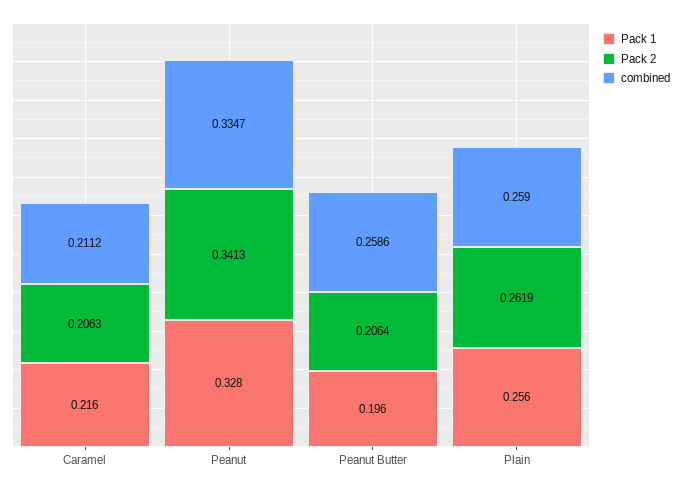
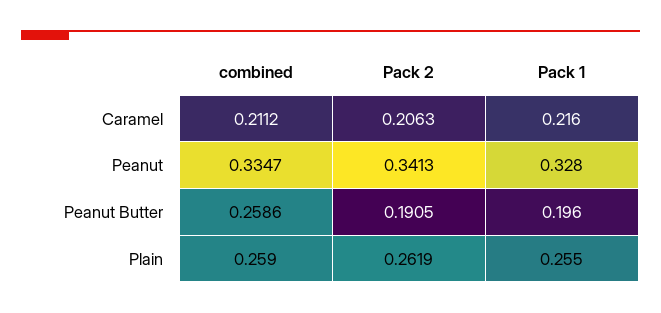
Pack 2, Peanut Butter: 0.2064 -> 0.1905
Pack 1, Plain: 0.256 -> 0.255

